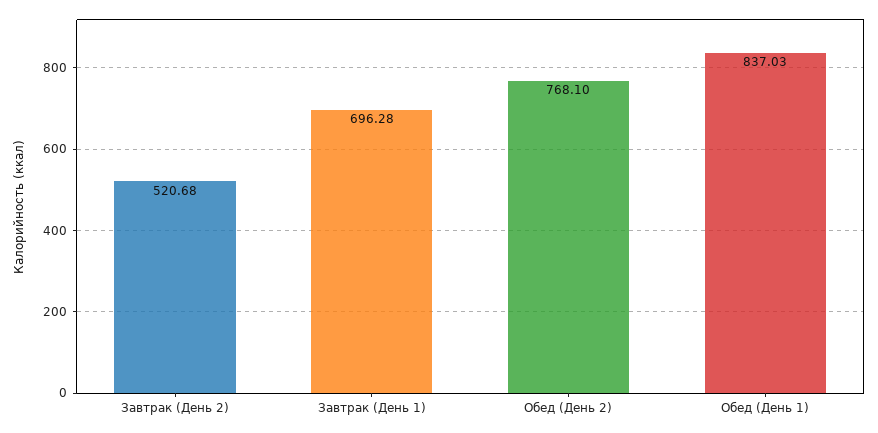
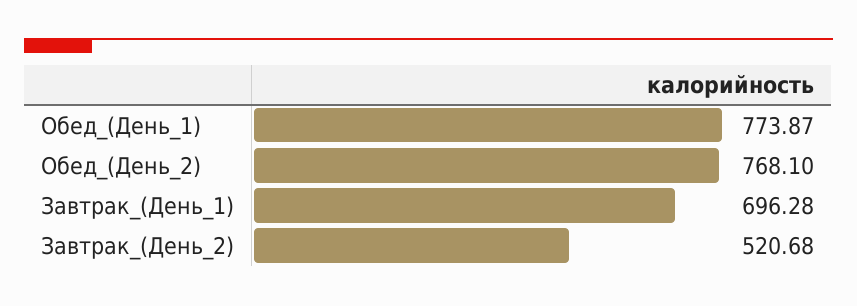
Обед (День 1): 837.03 -> 773.87

